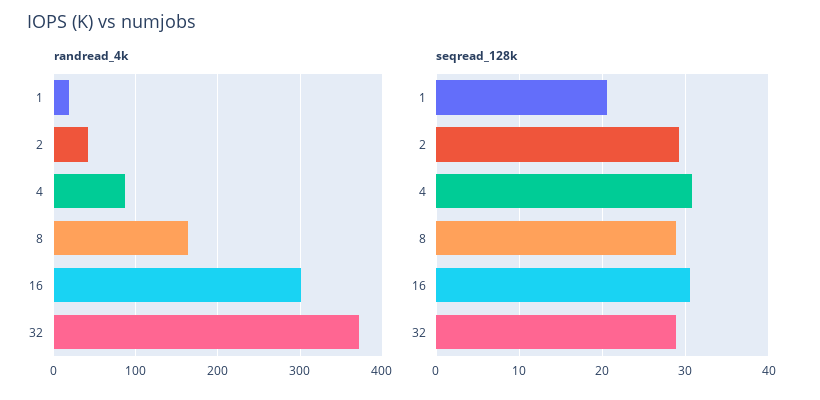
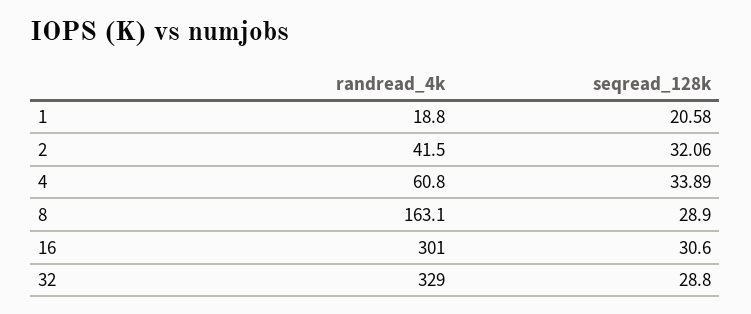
randread_4k, 4: 90 -> 60.8
randread_4k, 32: 370 -> 329
seqread_128k, 2: 29 -> 32.06
seqread_128k, 4: 31 -> 33.89

